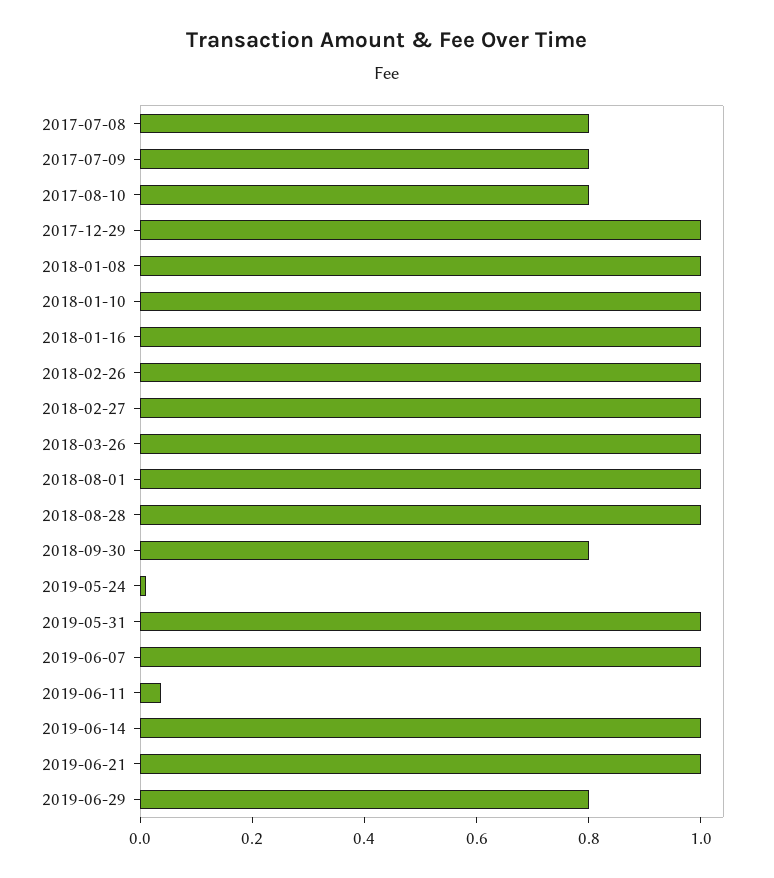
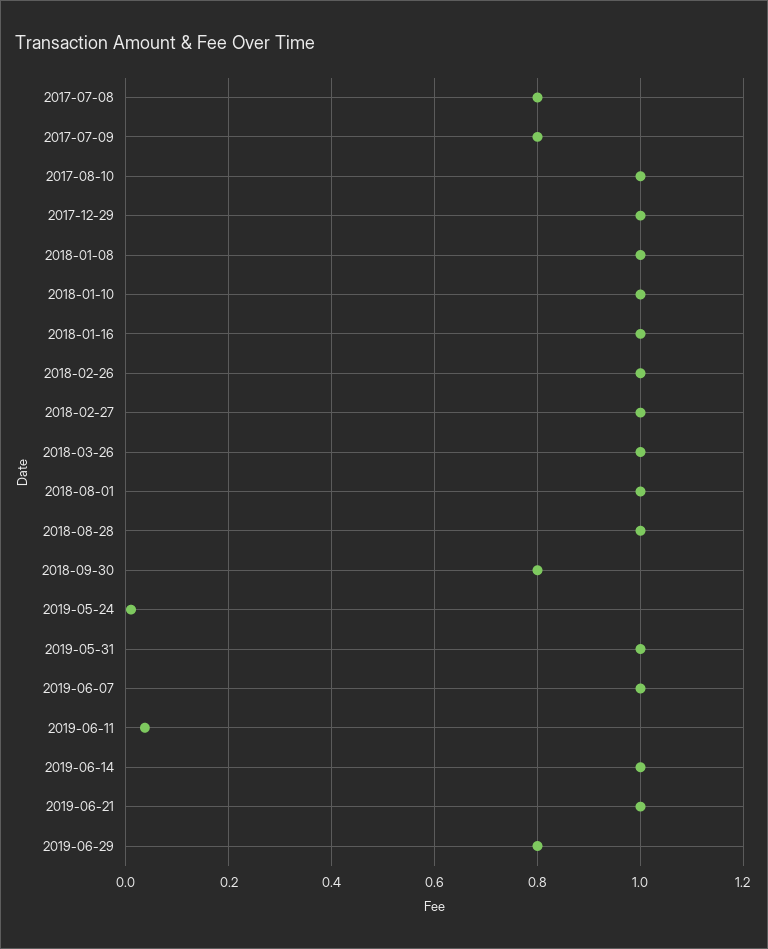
2017-08-10: 0.8 -> 1

